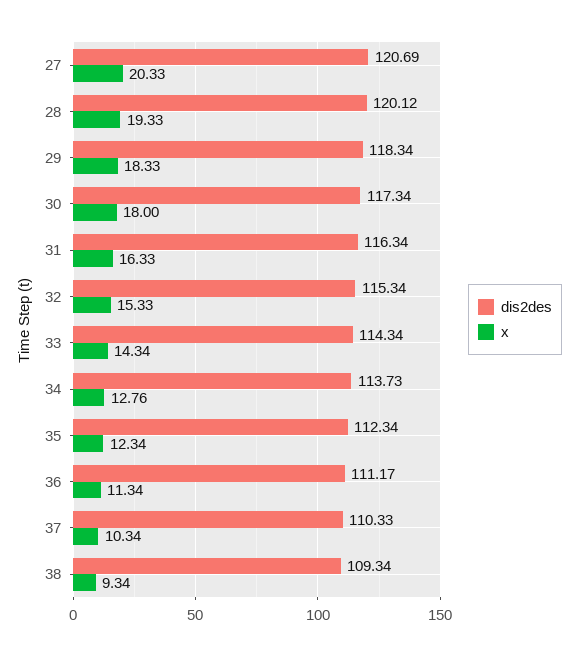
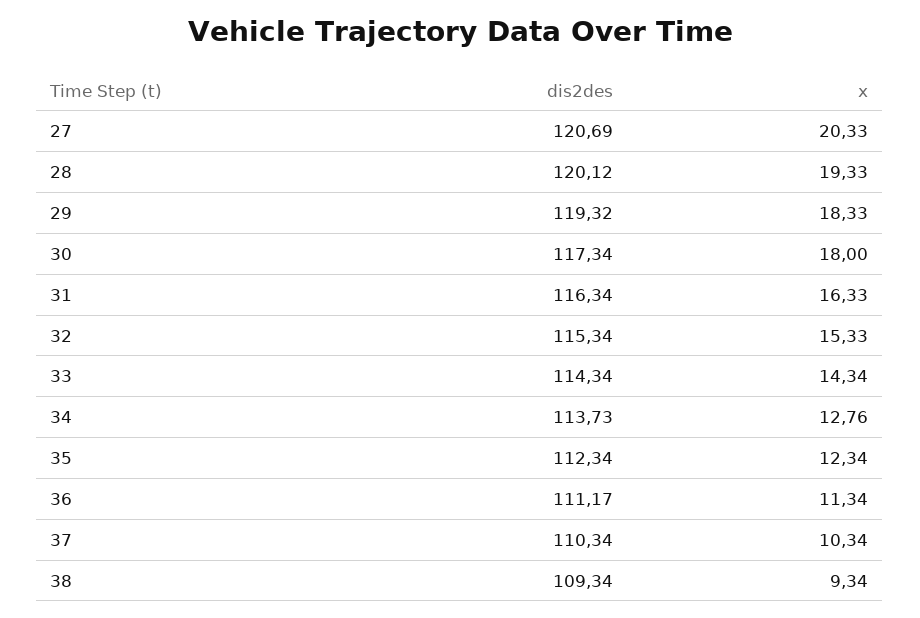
dis2des, 29: 118.34 -> 119.32
dis2des, 37: 110.33 -> 110.34

